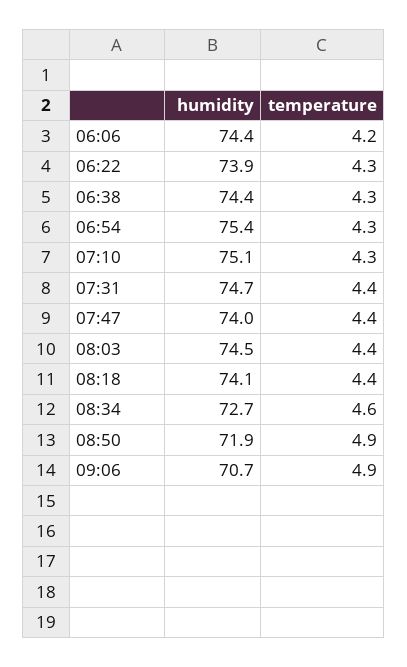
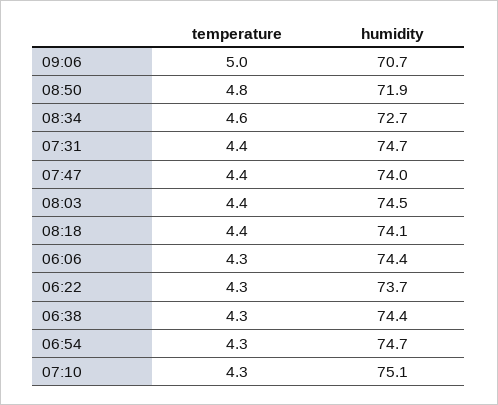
temperature, 06:06: 4.2 -> 4.3
humidity, 06:22: 73.9 -> 73.7
humidity, 06:54: 75.4 -> 74.7
temperature, 08:50: 4.9 -> 4.8
temperature, 09:06: 4.9 -> 5

